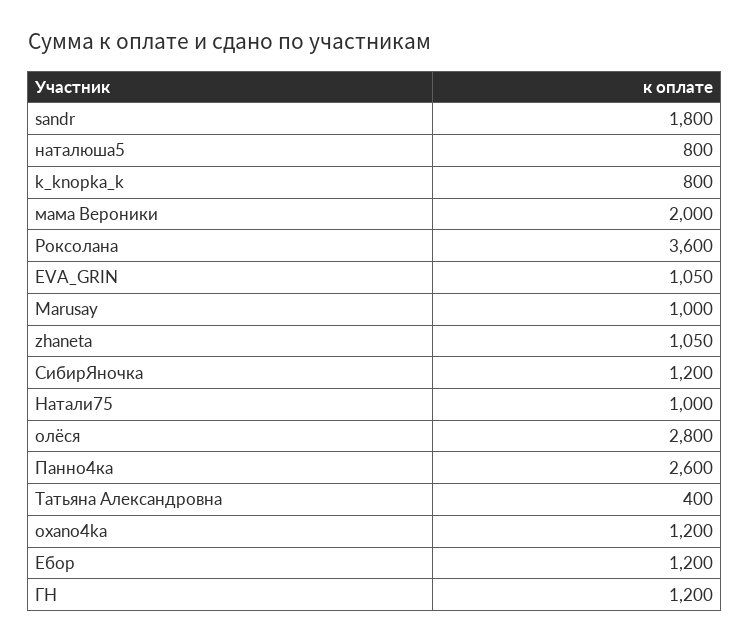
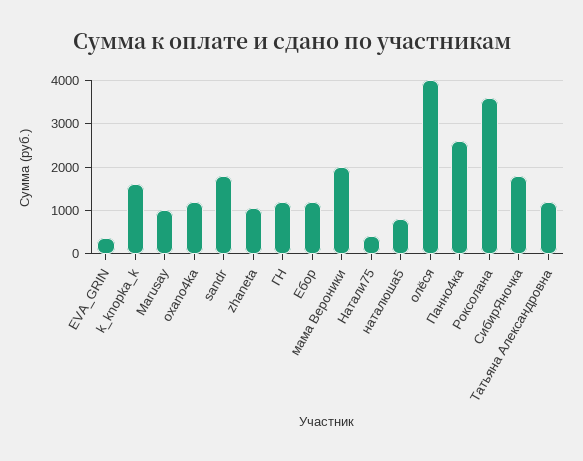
k_knopka_k: 800 -> 1600
EVA_GRIN: 1050 -> 400
СибирЯночка: 1200 -> 1800
Натали75: 1000 -> 400
олёся: 2800 -> 4000
Татьяна Александровна: 400 -> 1200

